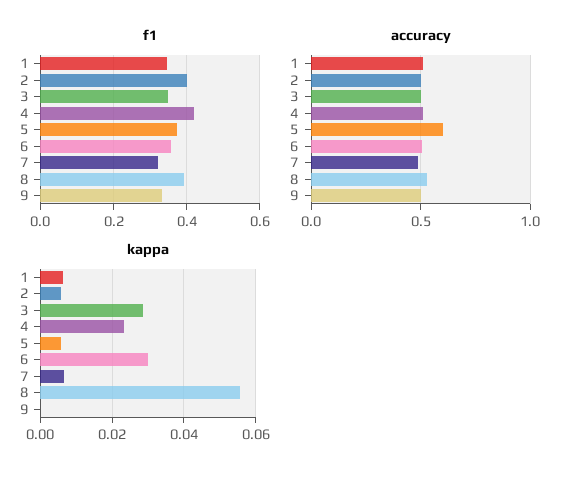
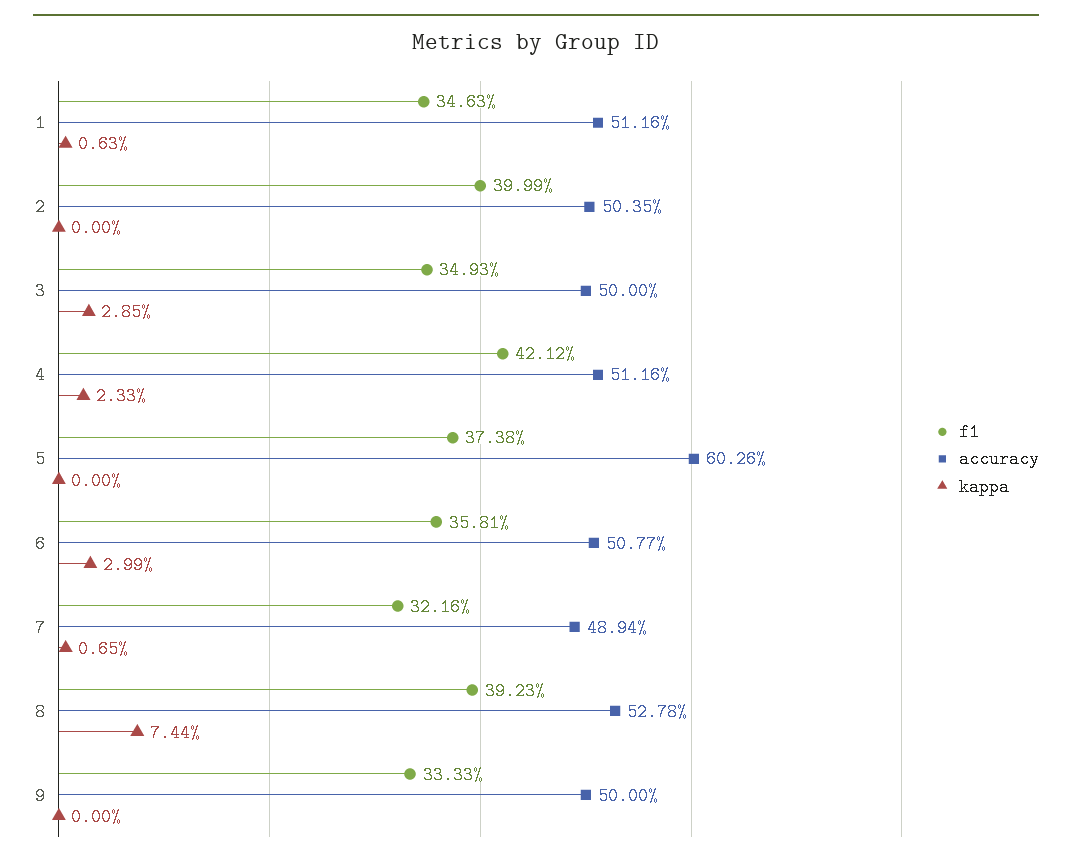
kappa, 2: 0.006 -> 0
kappa, 5: 0.006 -> 0
kappa, 8: 0.056 -> 0.0744

